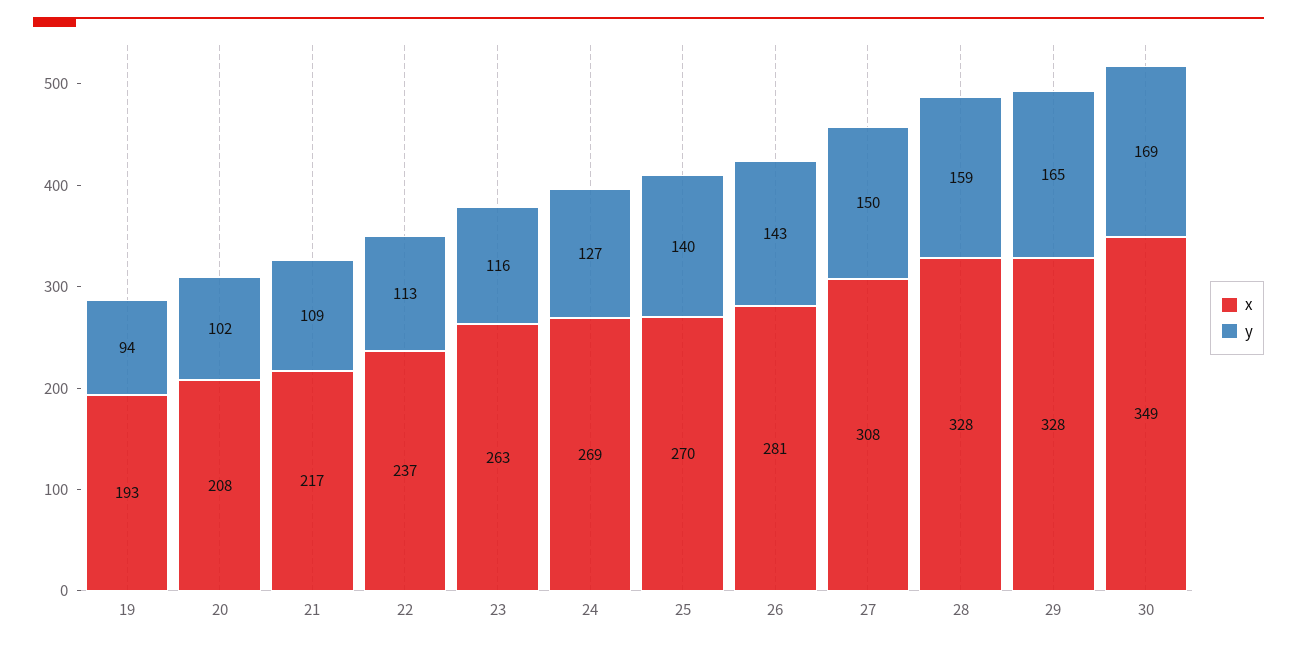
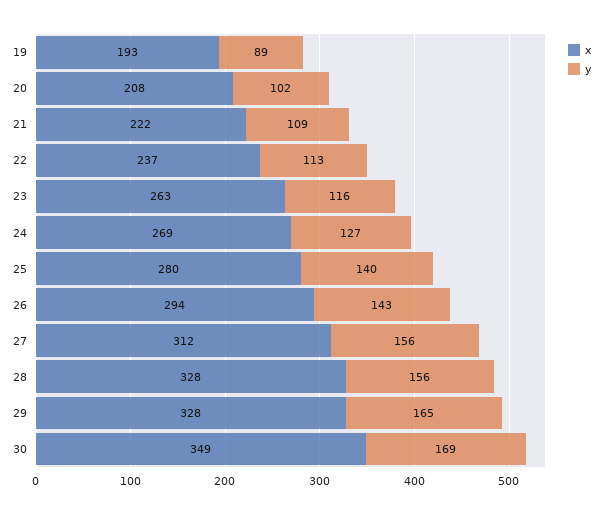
y, 19: 94 -> 89
x, 21: 217 -> 222
x, 25: 270 -> 280
x, 26: 281 -> 294
x, 27: 308 -> 312
y, 27: 150 -> 156
y, 28: 159 -> 156

